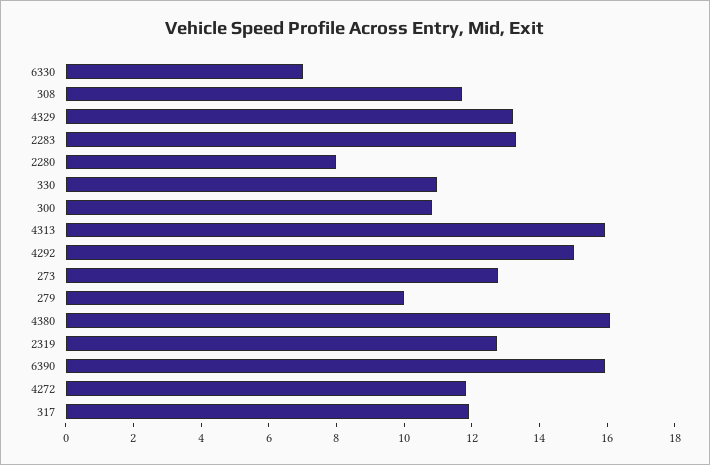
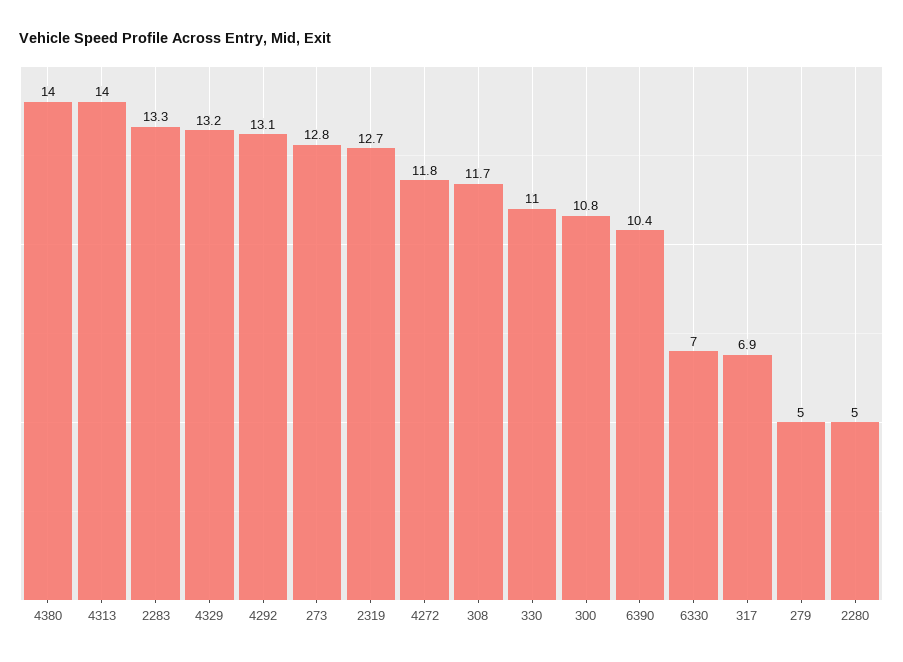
2280: 8 -> 5
4313: 16 -> 14
4292: 15 -> 13.1
279: 10 -> 5
4380: 16 -> 14
6390: 16 -> 10.4
317: 12 -> 6.9

